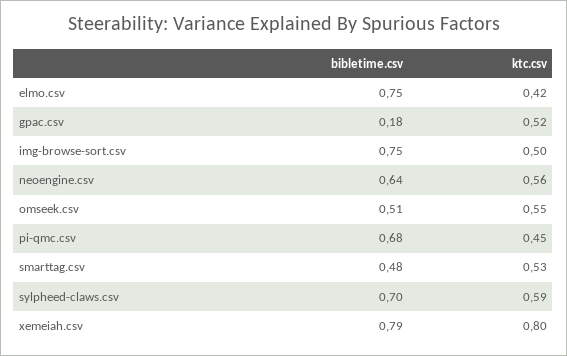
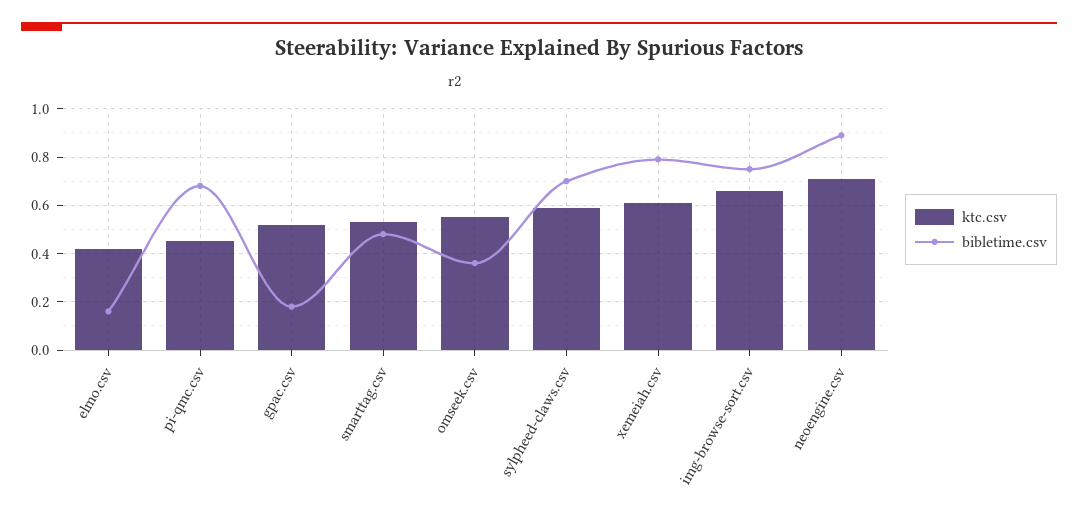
bibletime.csv, elmo.csv: 0.75 -> 0.15
ktc.csv, img-browse-sort.csv: 0.5 -> 0.65
bibletime.csv, neoengine.csv: 0.64 -> 0.9
ktc.csv, neoengine.csv: 0.56 -> 0.7
bibletime.csv, omseek.csv: 0.51 -> 0.35
ktc.csv, xemeiah.csv: 0.8 -> 0.6

